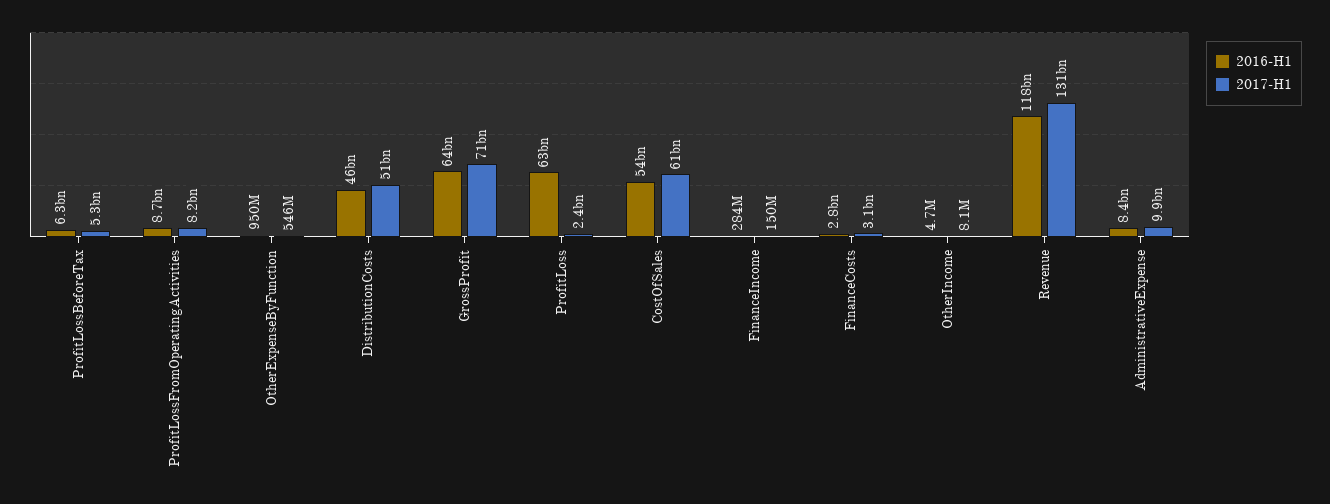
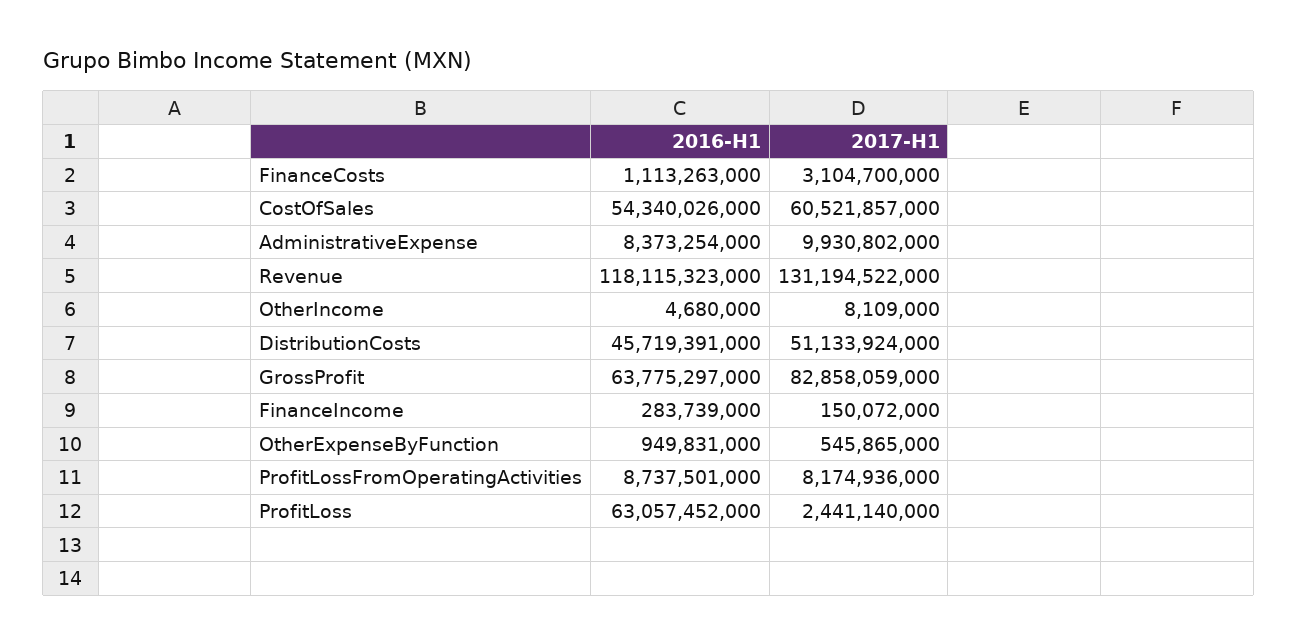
2016-H1, ProfitLossBeforeTax: 6300000000 -> none
2017-H1, ProfitLossBeforeTax: 5300000000 -> none
2017-H1, GrossProfit: 71000000000 -> 82858059000
2016-H1, FinanceCosts: 2800000000 -> 1113263000

